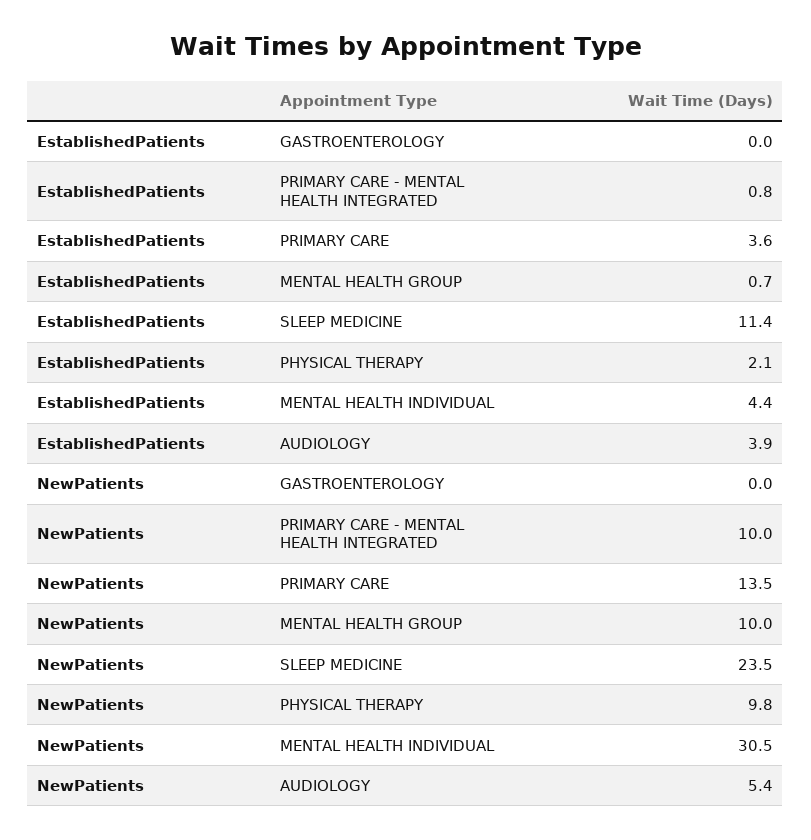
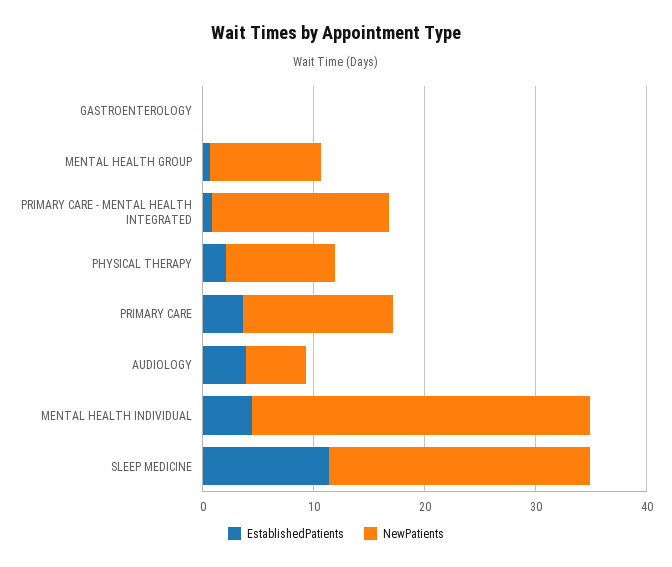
NewPatients, PRIMARY CARE - MENTAL HEALTH INTEGRATED: 10 -> 16

